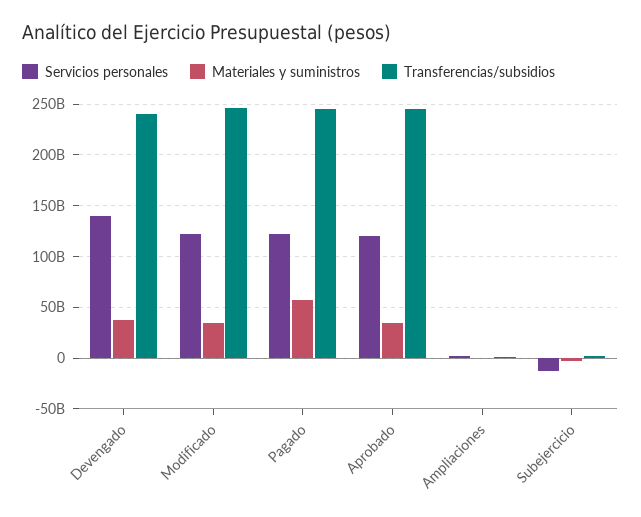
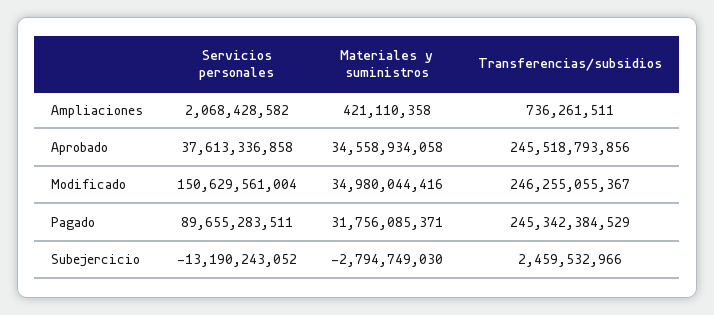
Servicios personales, Devengado: 140000000000 -> none
Materiales y suministros, Devengado: 40000000000 -> none
Transferencias/subsidios, Devengado: 240000000000 -> none
Servicios personales, Modificado: 120000000000 -> 150629561004
Servicios personales, Pagado: 120000000000 -> 89655283511
Materiales y suministros, Pagado: 60000000000 -> 31756085371
Servicios personales, Aprobado: 120000000000 -> 37613336858

